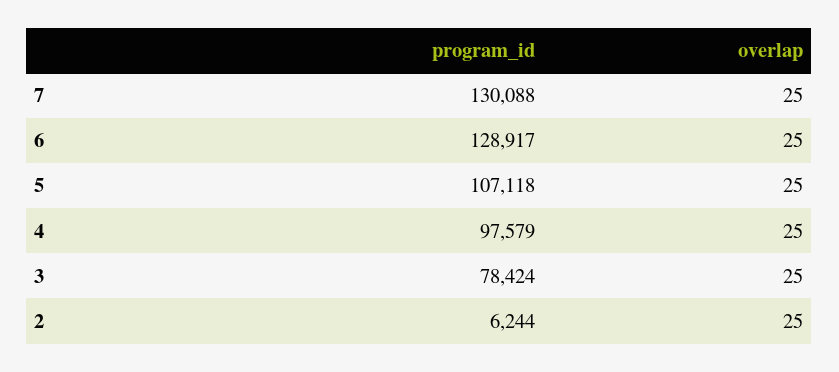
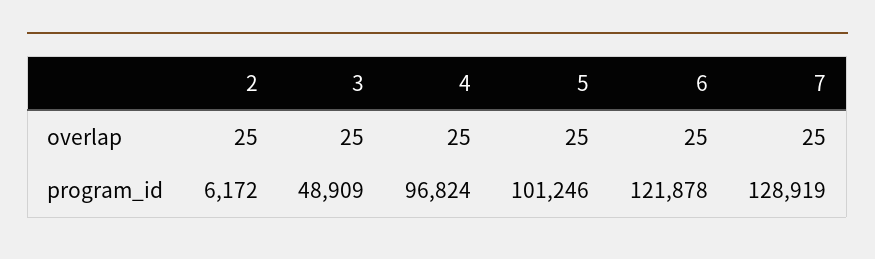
program_id, 7: 130088 -> 128919
program_id, 6: 128917 -> 121878
program_id, 5: 107118 -> 101246
program_id, 4: 97579 -> 96824
program_id, 3: 78424 -> 48909
program_id, 2: 6244 -> 6172

